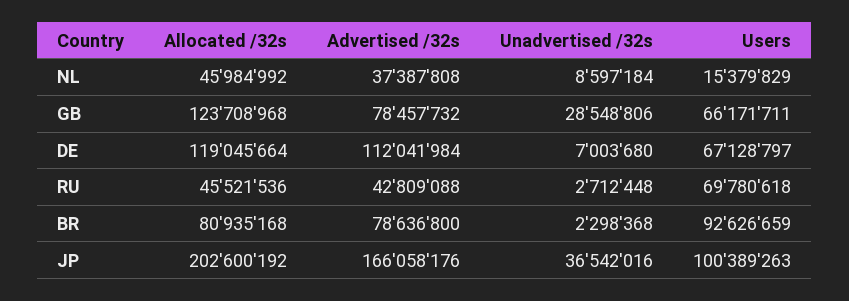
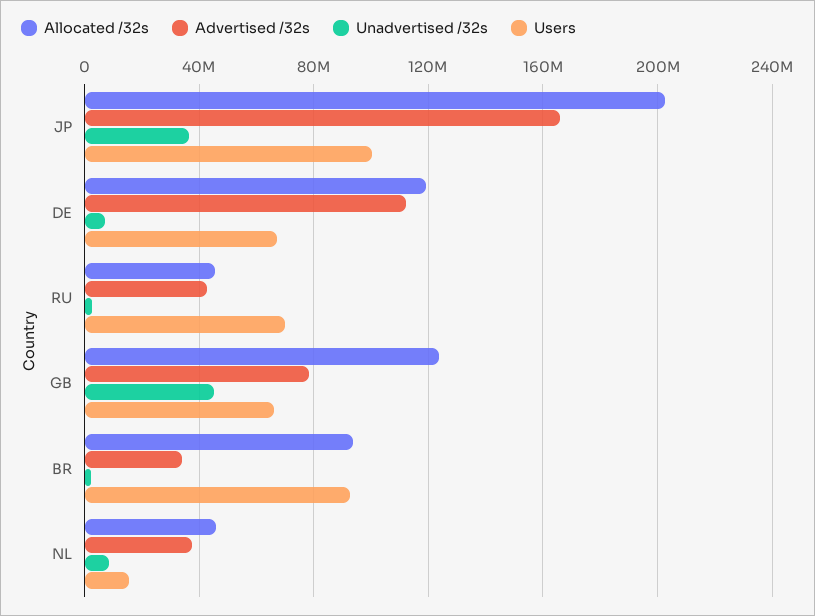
Unadvertised /32s, GB: 28548806 -> 45000000
Allocated /32s, BR: 80935168 -> 95000000
Advertised /32s, BR: 78636800 -> 35000000

